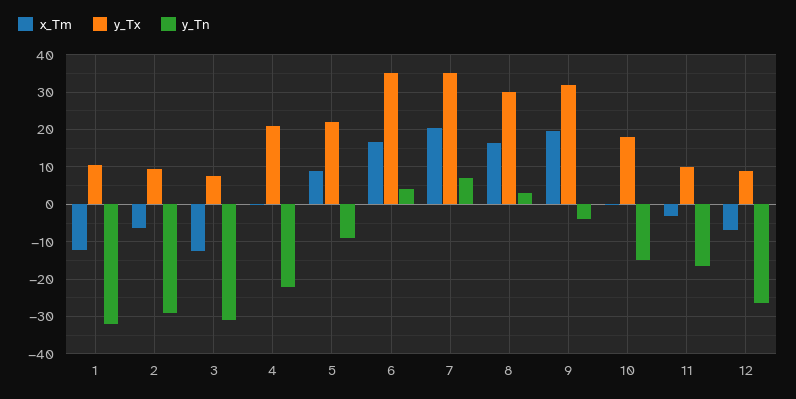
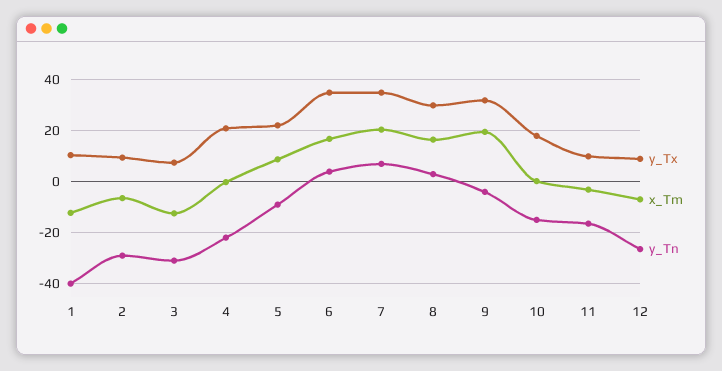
y_Tn, 1: -32 -> -40

